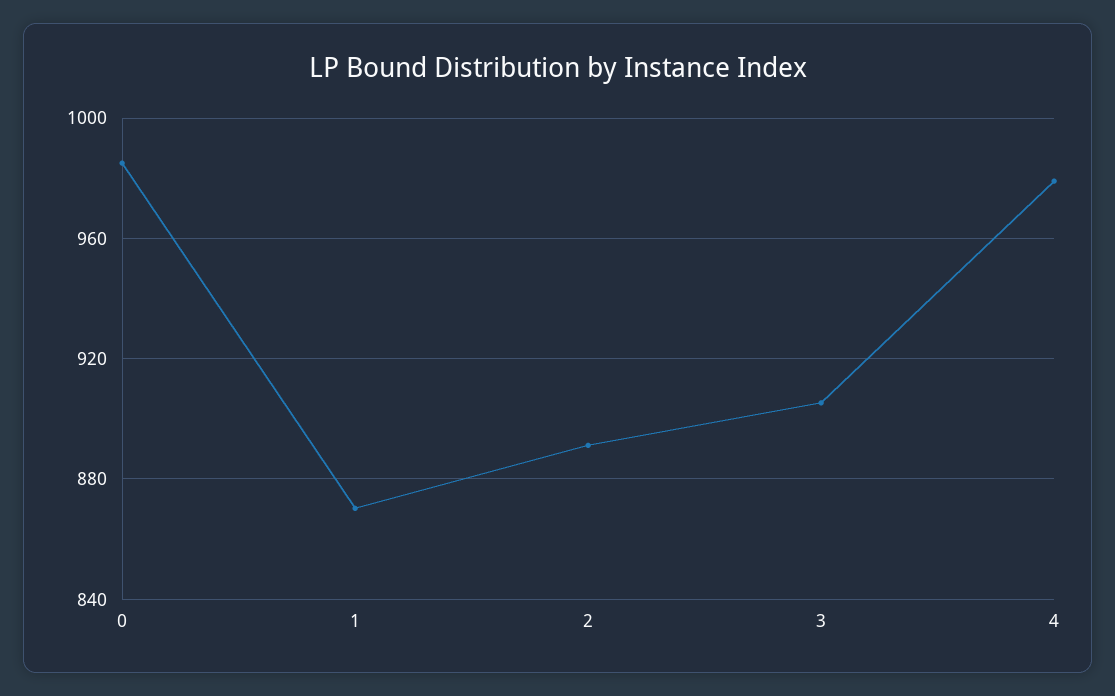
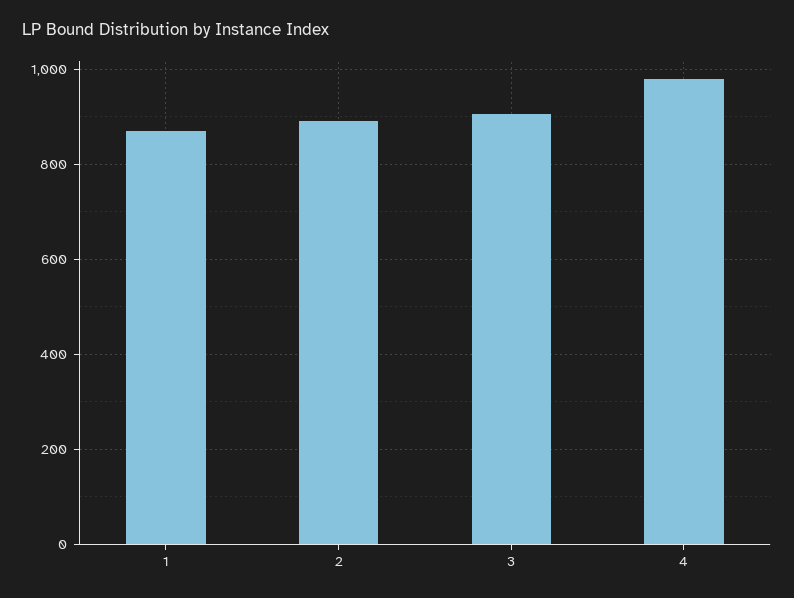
0: 985 -> none

